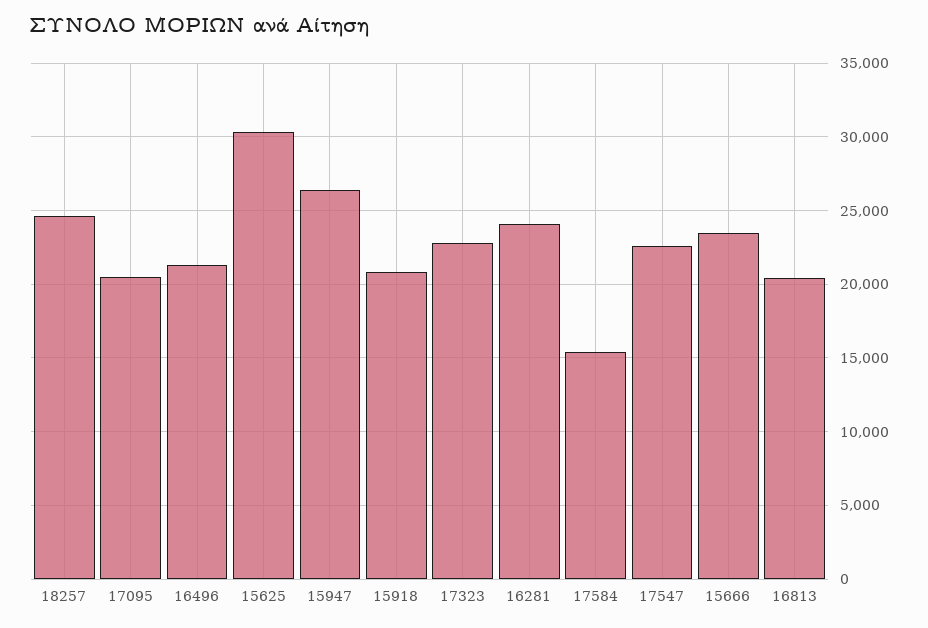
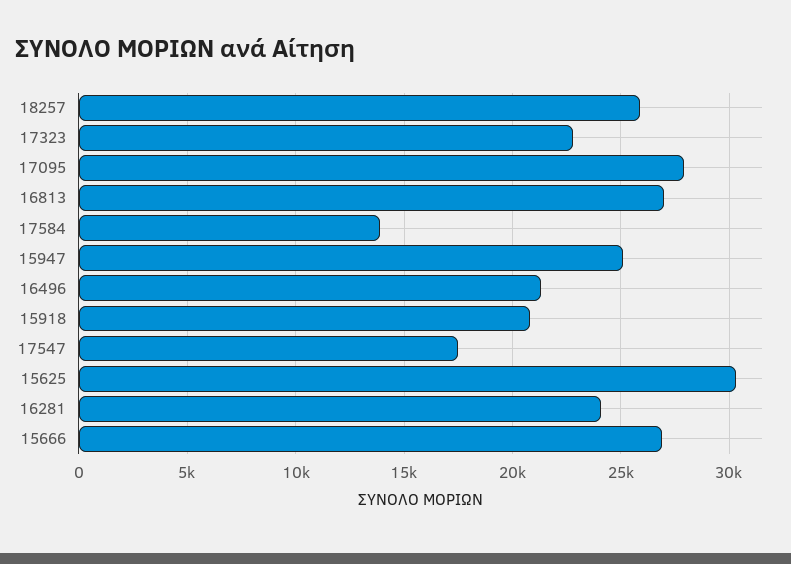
18257: 24500 -> 26000
17095: 20500 -> 28000
15947: 26500 -> 25000
17584: 15500 -> 14000
17547: 22500 -> 17500
15666: 23500 -> 27000
16813: 20500 -> 27000

